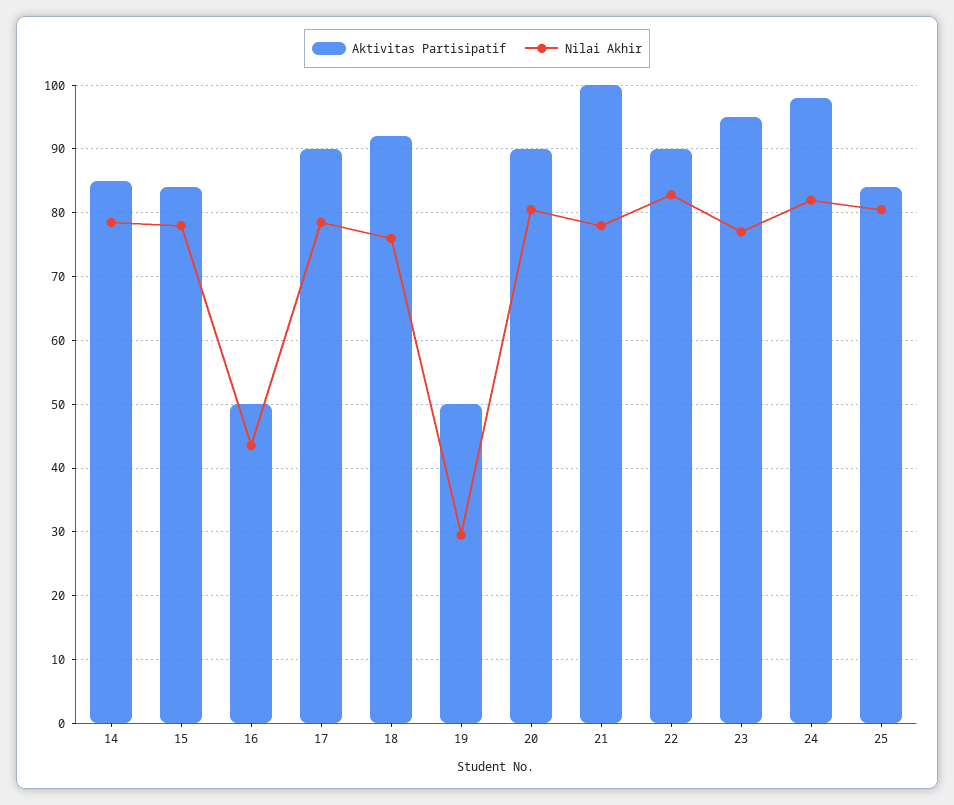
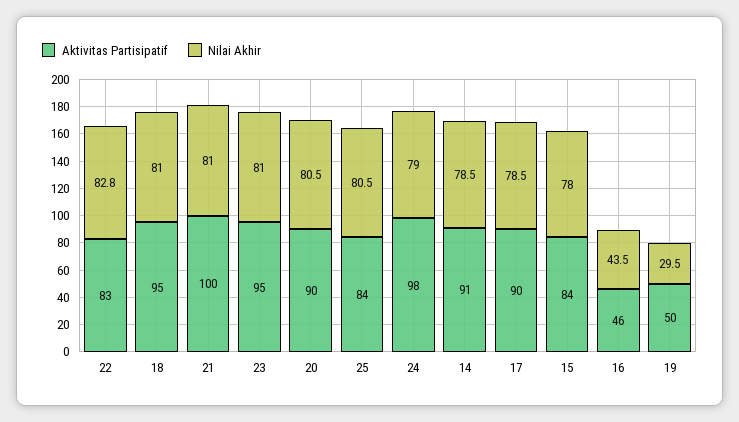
Aktivitas Partisipatif, 14: 85 -> 91
Aktivitas Partisipatif, 16: 50 -> 46
Aktivitas Partisipatif, 18: 92 -> 95
Nilai Akhir, 18: 76 -> 81
Nilai Akhir, 21: 78 -> 81
Aktivitas Partisipatif, 22: 90 -> 83
Nilai Akhir, 23: 77 -> 81
Nilai Akhir, 24: 82 -> 79

